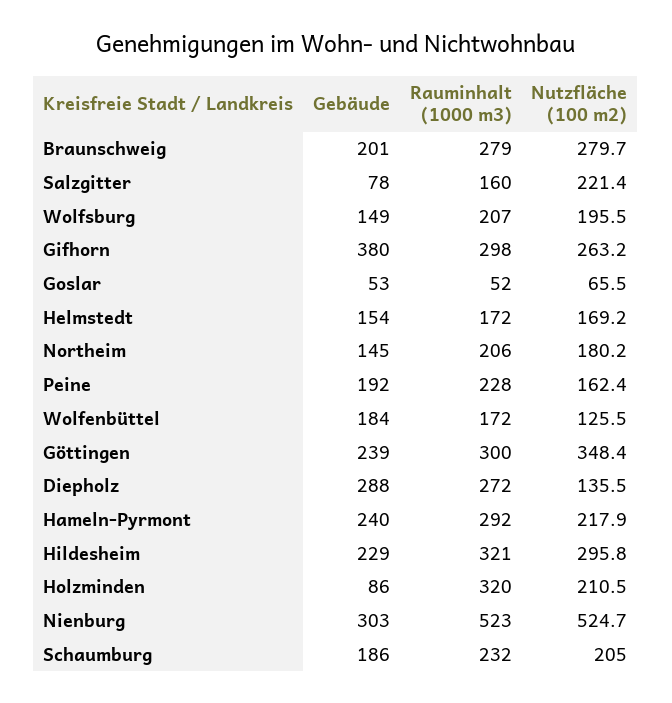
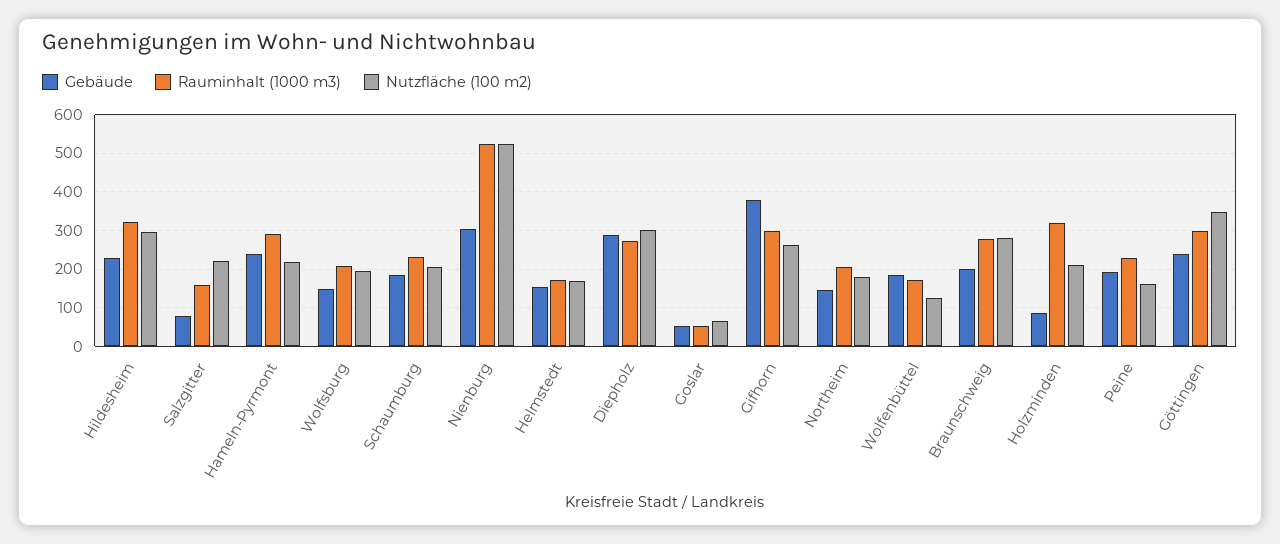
Nutzfläche (100 m2), Diepholz: 135.5 -> 300

